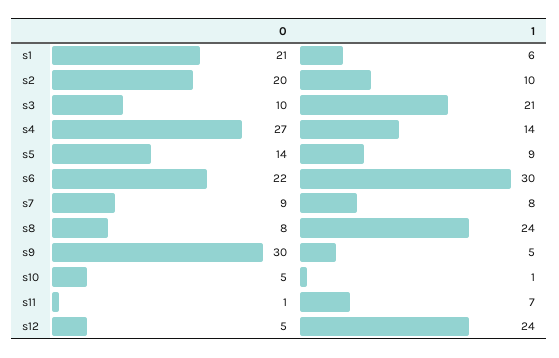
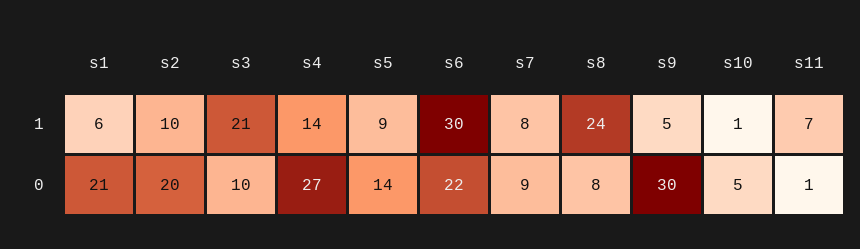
0, s12: 5 -> none
1, s12: 24 -> none

